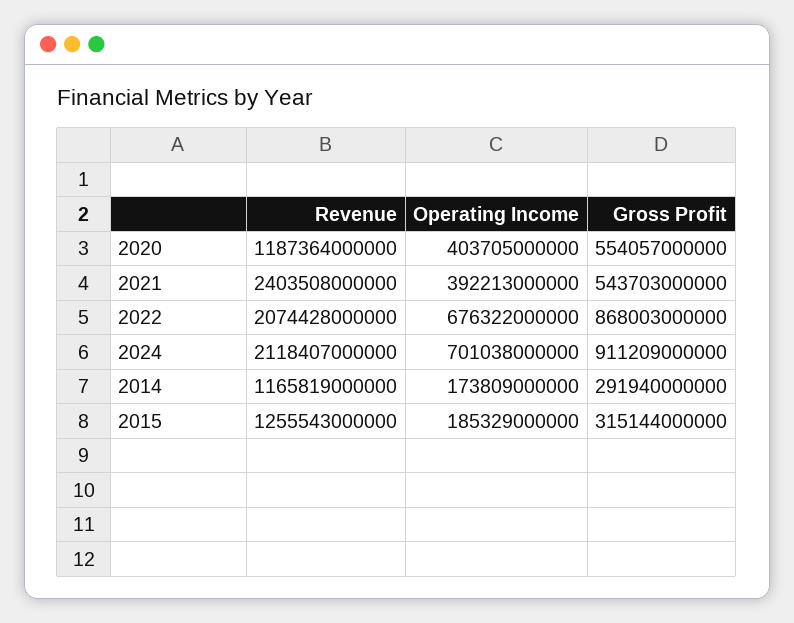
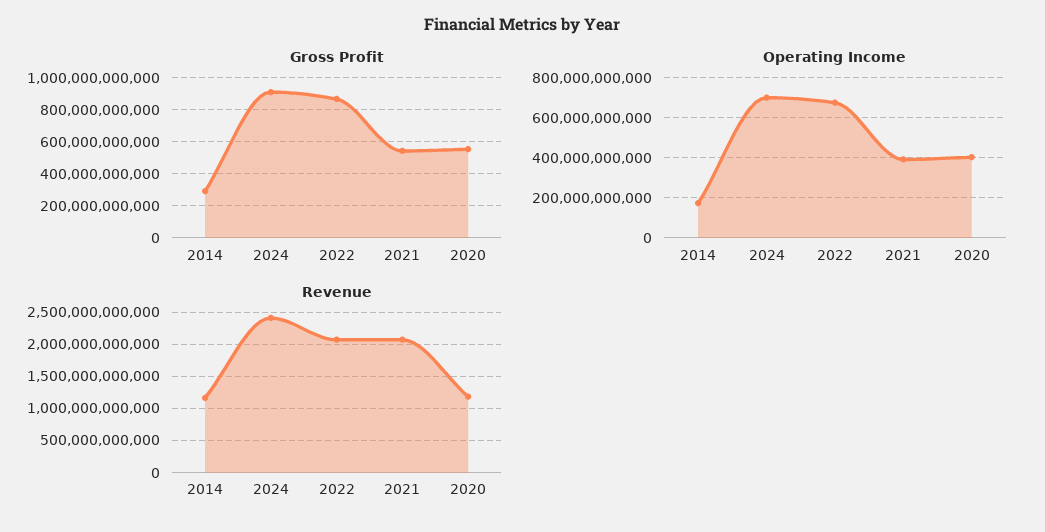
Revenue, 2021: 2403508000000 -> 2100000000000
Revenue, 2024: 2118407000000 -> 2400000000000
Revenue, 2015: 1255543000000 -> none
Operating Income, 2015: 185329000000 -> none
Gross Profit, 2015: 315144000000 -> none

